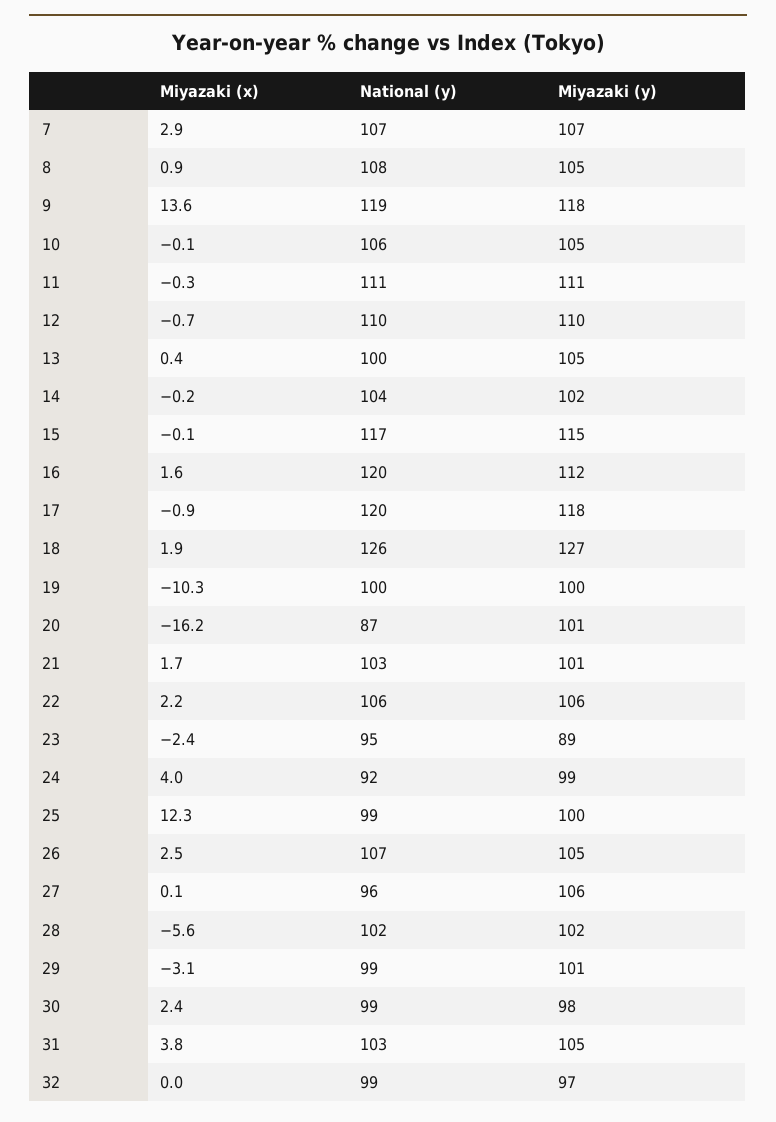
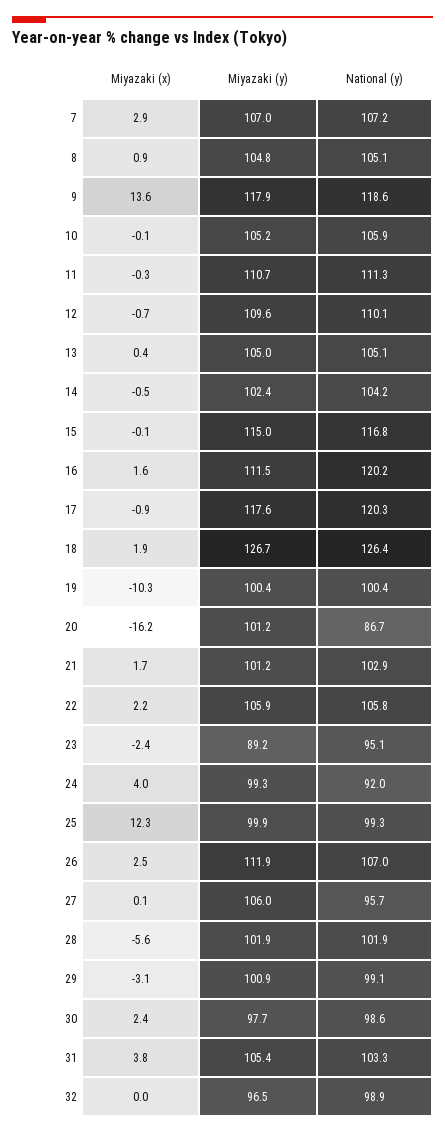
National (y), 8: 108 -> 105.1
National (y), 13: 100 -> 105.1
Miyazaki (x), 14: -0.2 -> -0.5
Miyazaki (y), 26: 105 -> 111.9

